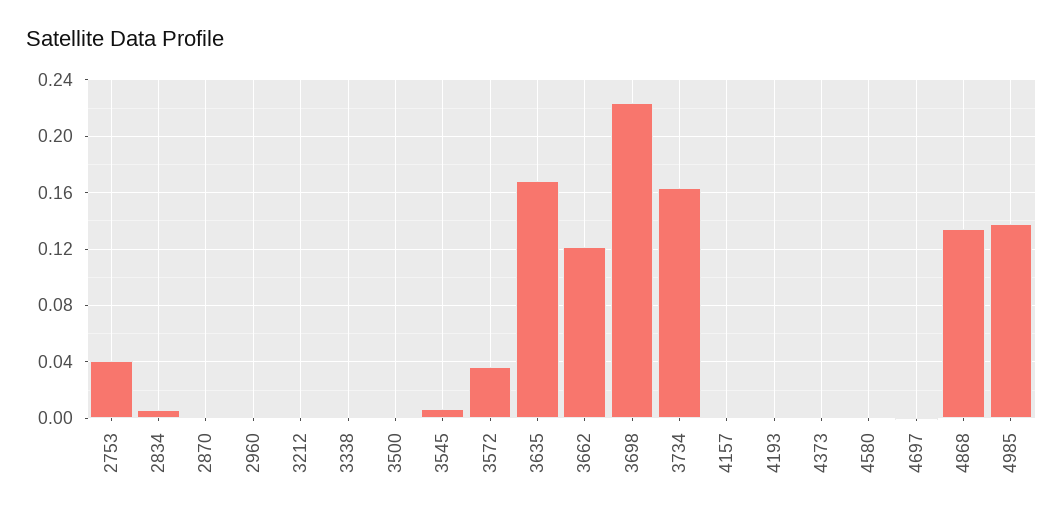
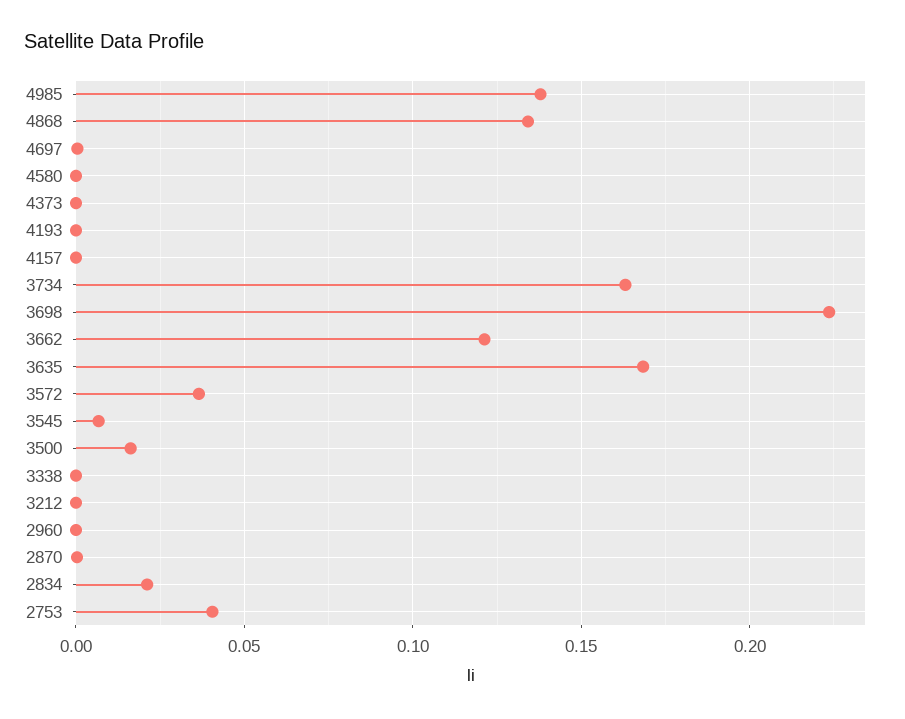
2834: 0.005 -> 0.02
3500: 0 -> 0.015

